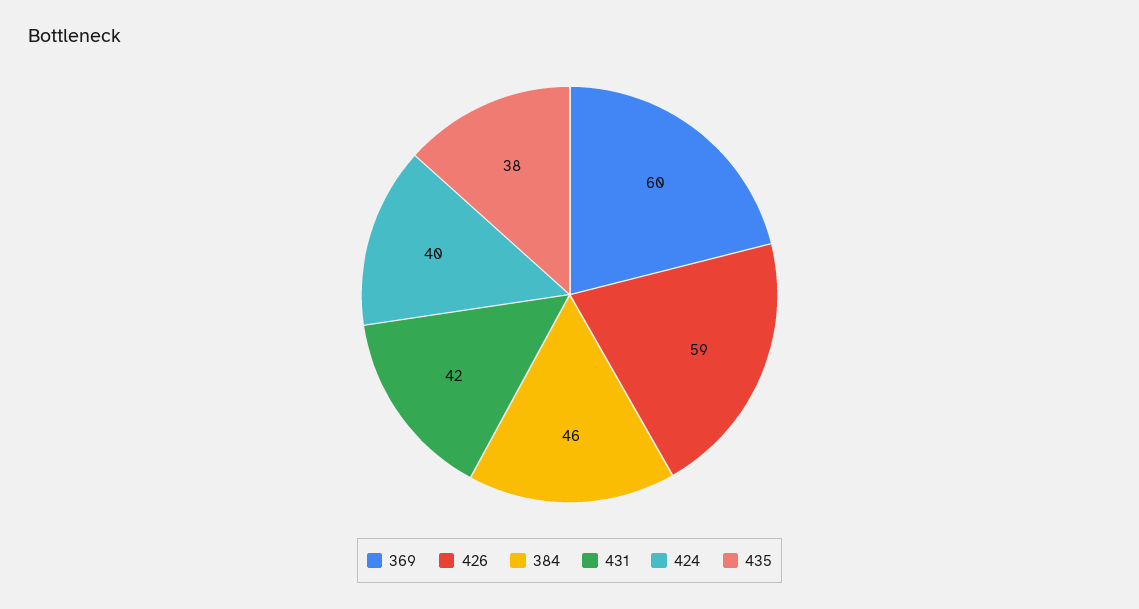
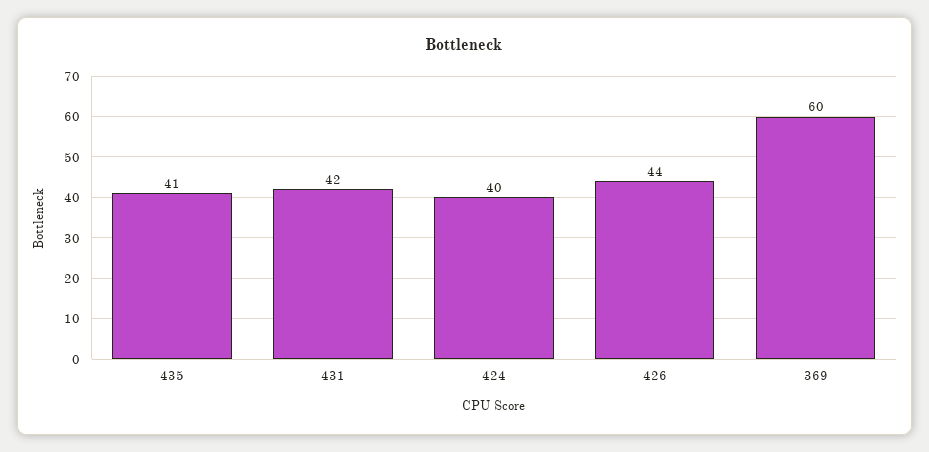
426: 59 -> 44
384: 46 -> none
435: 38 -> 41

